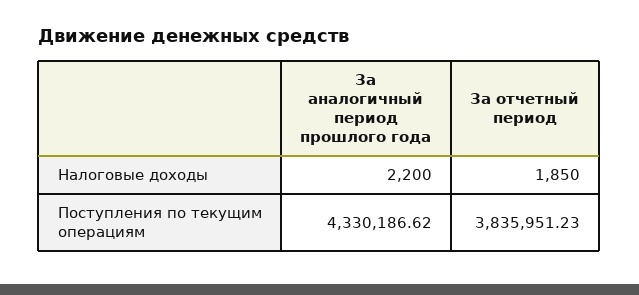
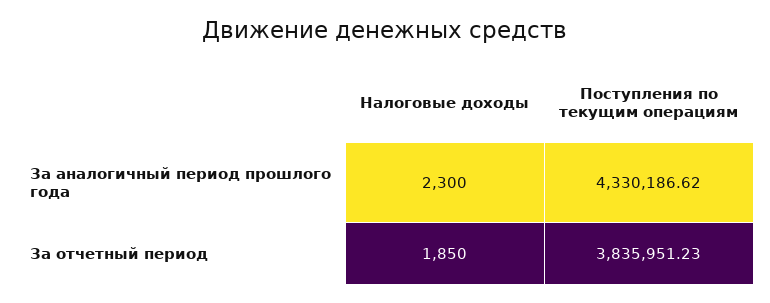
За аналогичный период прошлого года, Налоговые доходы: 2200 -> 2300

